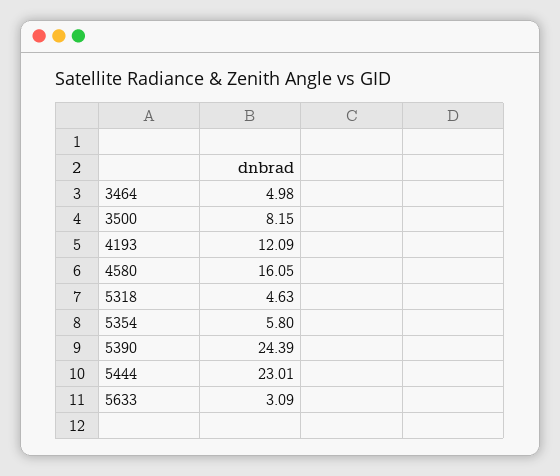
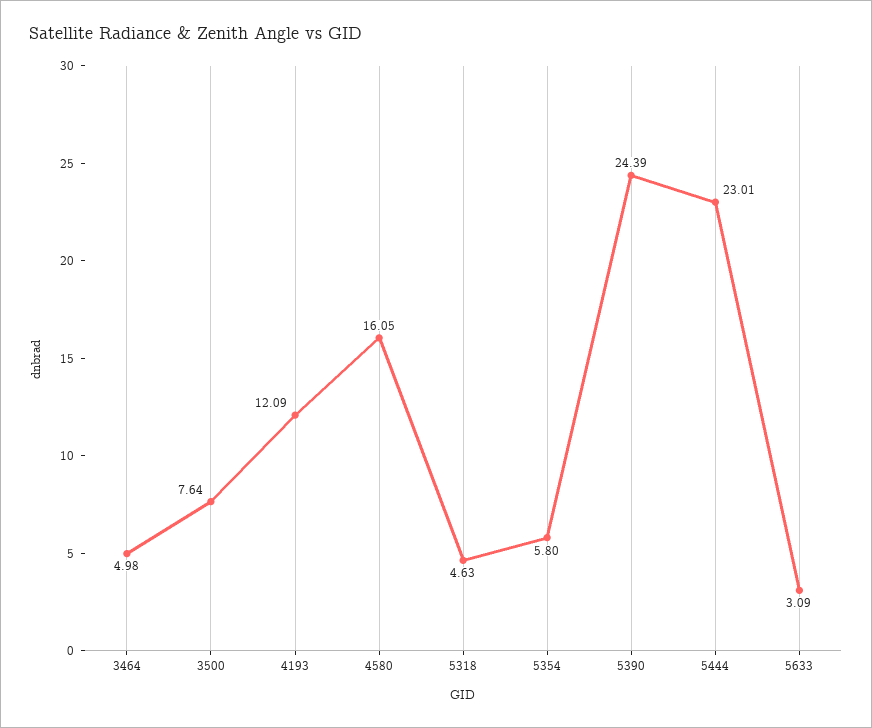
3500: 8.15 -> 7.64

